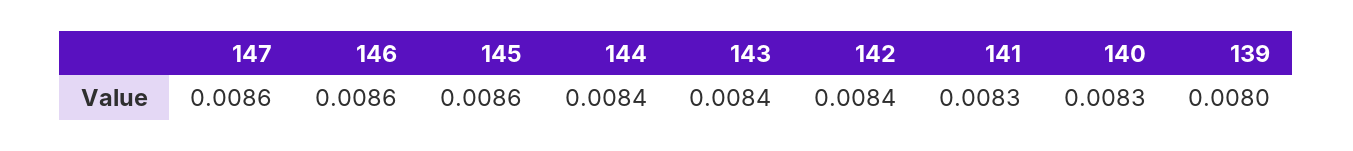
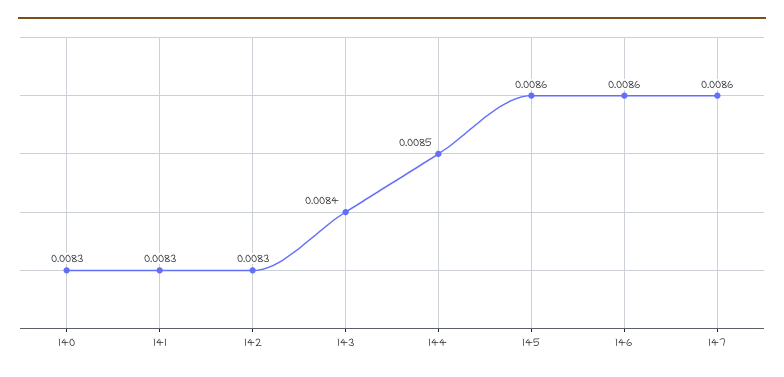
144: 0.0084 -> 0.0085
142: 0.0084 -> 0.0083
139: 0.008 -> none

